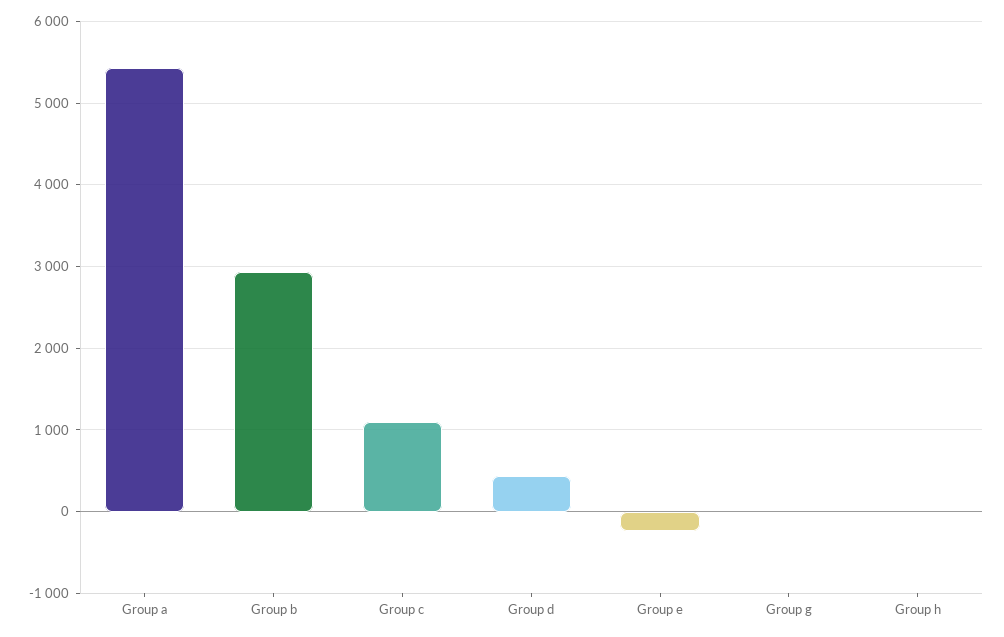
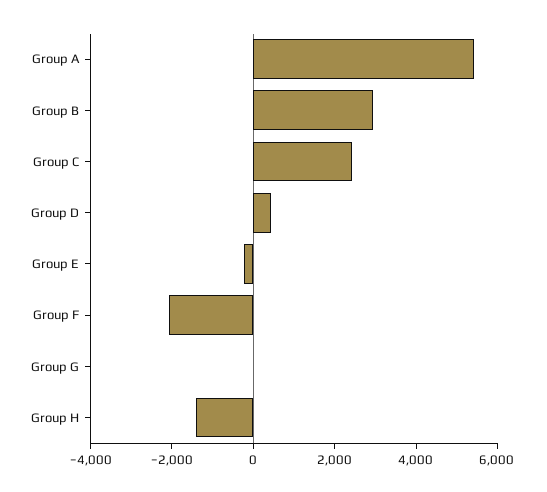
Group c: 1100 -> 2500
Group h: 0 -> -1500
Group F: none -> -2000

